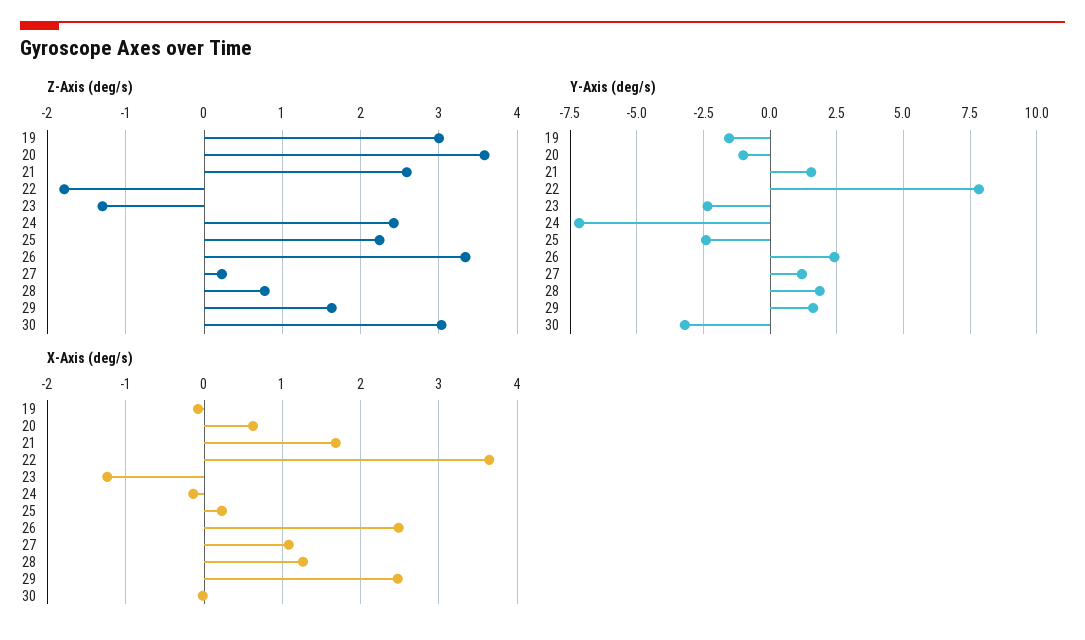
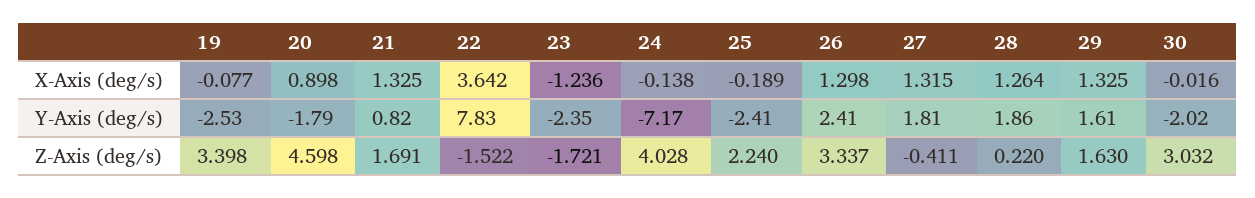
Z-Axis (deg/s), 19: 3 -> 3.398
Z-Axis (deg/s), 20: 3.6 -> 4.598
Z-Axis (deg/s), 21: 2.6 -> 1.691
Z-Axis (deg/s), 22: -1.8 -> -1.522
Z-Axis (deg/s), 23: -1.3 -> -1.721
Z-Axis (deg/s), 24: 2.4 -> 4.028
Z-Axis (deg/s), 27: 0.2 -> -0.411
Z-Axis (deg/s), 28: 0.8 -> 0.22
Y-Axis (deg/s), 19: -1.5 -> -2.53
Y-Axis (deg/s), 20: -1 -> -1.79
Y-Axis (deg/s), 21: 1.5 -> 0.82
Y-Axis (deg/s), 27: 1.25 -> 1.81
Y-Axis (deg/s), 30: -3.25 -> -2.02
X-Axis (deg/s), 20: 0.6 -> 0.898
X-Axis (deg/s), 21: 1.7 -> 1.325
X-Axis (deg/s), 25: 0.2 -> -0.189
X-Axis (deg/s), 26: 2.5 -> 1.298
X-Axis (deg/s), 27: 1.1 -> 1.315
X-Axis (deg/s), 29: 2.5 -> 1.325

